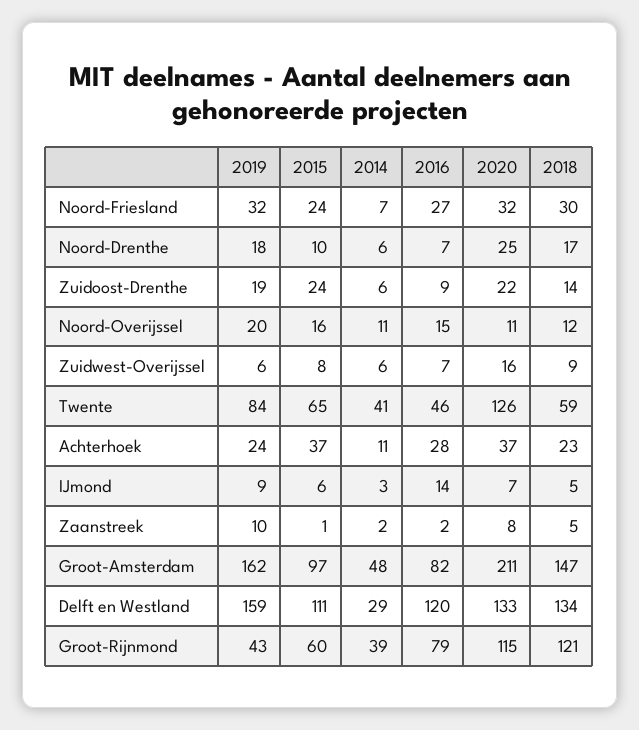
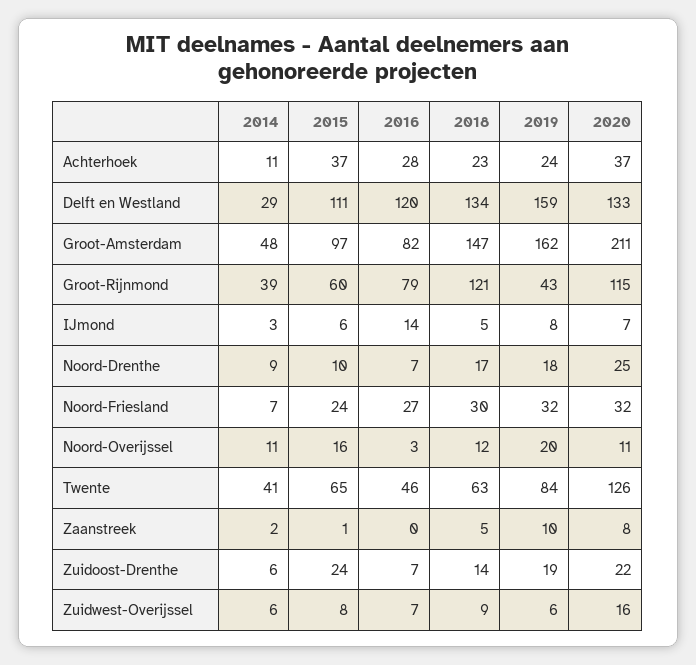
2014, Noord-Drenthe: 6 -> 9
2016, Zuidoost-Drenthe: 9 -> 7
2016, Noord-Overijssel: 15 -> 3
2018, Twente: 59 -> 63
2019, IJmond: 9 -> 8
2016, Zaanstreek: 2 -> 0

